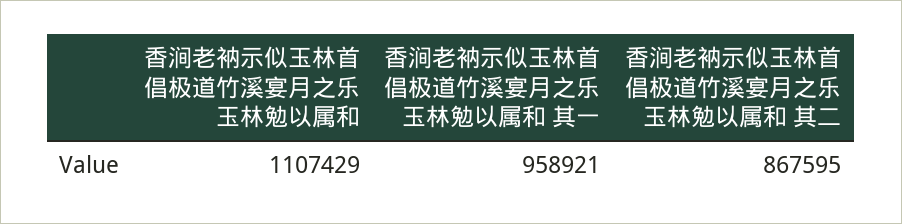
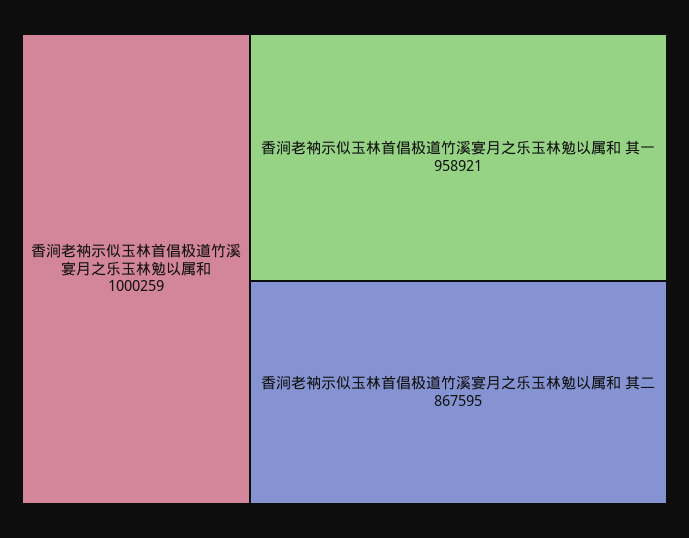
香涧老衲示似玉林首倡极道竹溪宴月之乐玉林勉以属和: 1107429 -> 1000259

